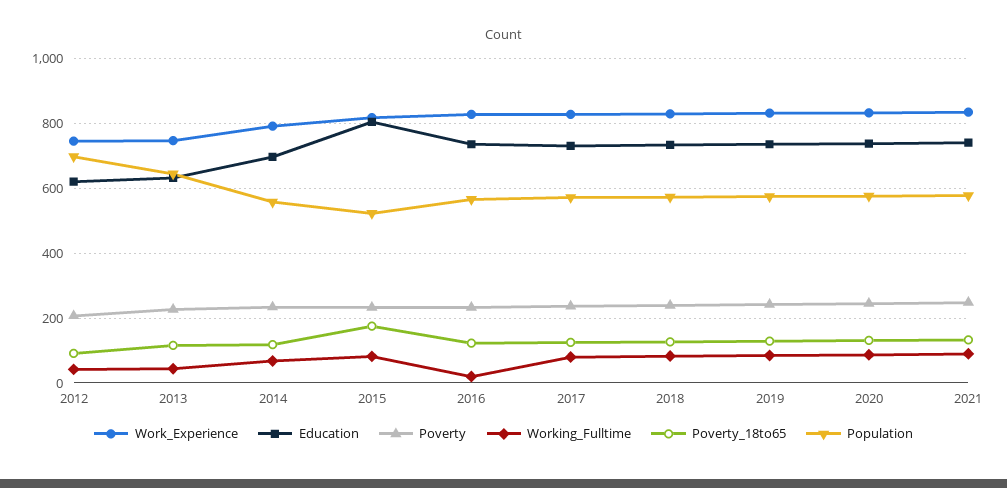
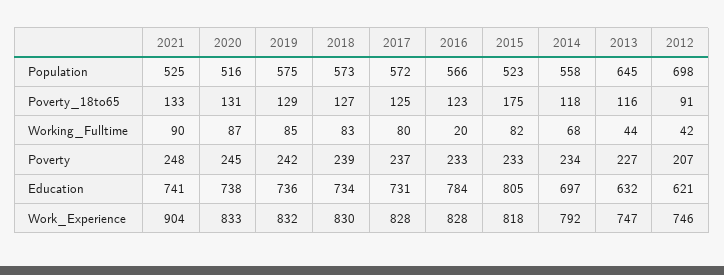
Education, 2016: 740 -> 784
Population, 2020: 580 -> 516
Work_Experience, 2021: 840 -> 904
Population, 2021: 580 -> 525

